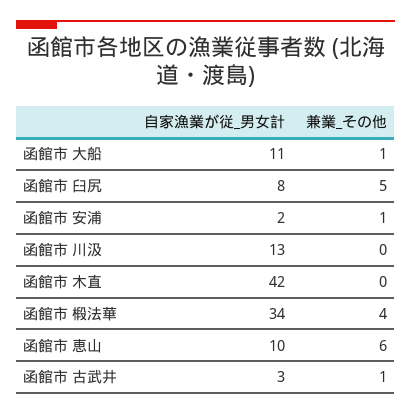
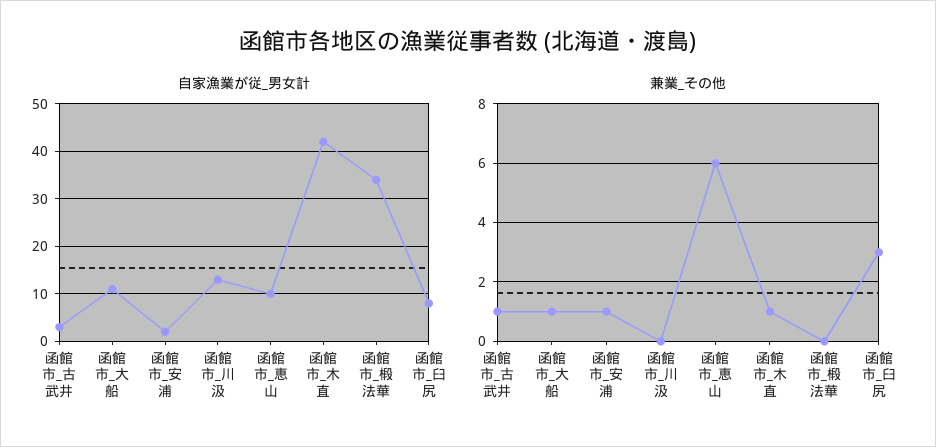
兼業_その他, 函館市 臼尻: 5 -> 3
兼業_その他, 函館市 木直: 0 -> 1
兼業_その他, 函館市 椴法華: 4 -> 0

